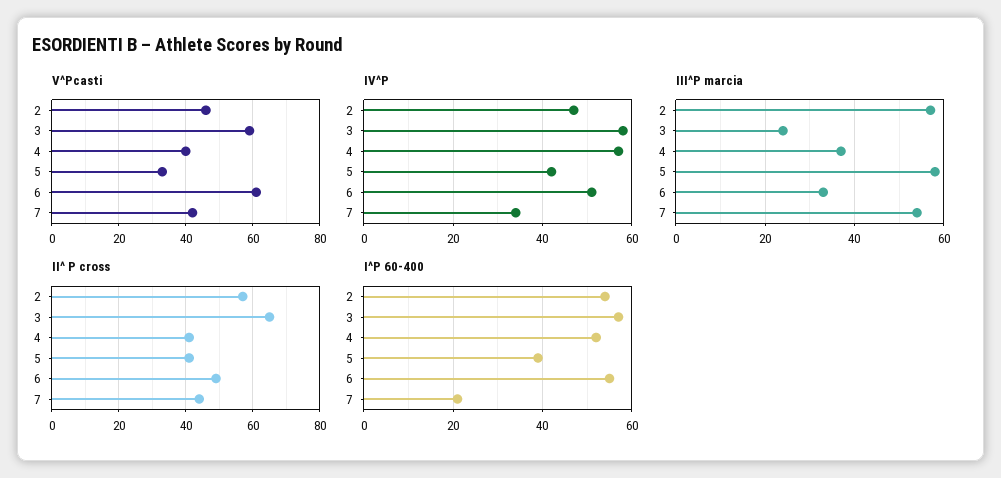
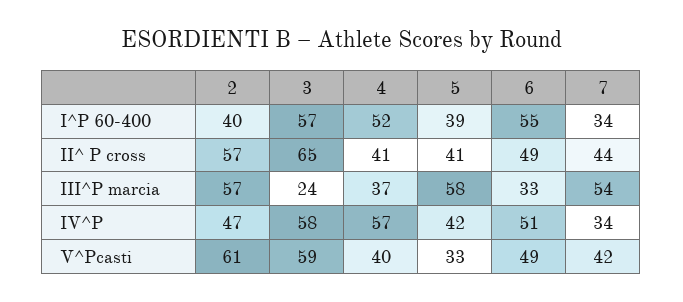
V^Pcasti, 2: 45 -> 61
V^Pcasti, 6: 60 -> 49
I^P 60-400, 2: 55 -> 40
I^P 60-400, 7: 20 -> 34

